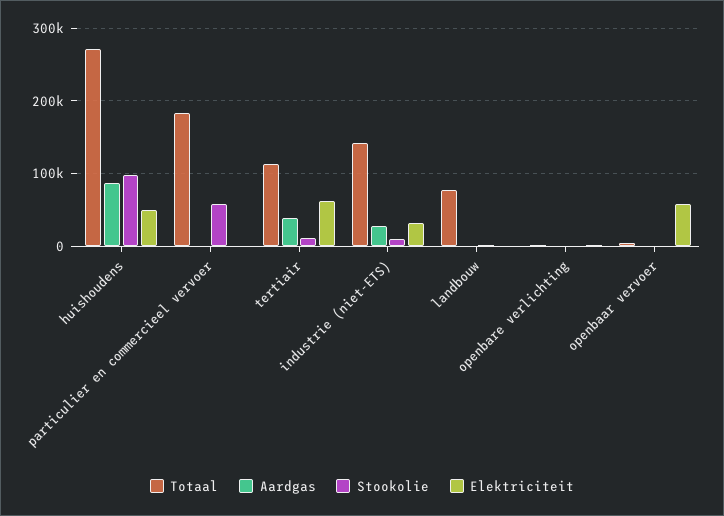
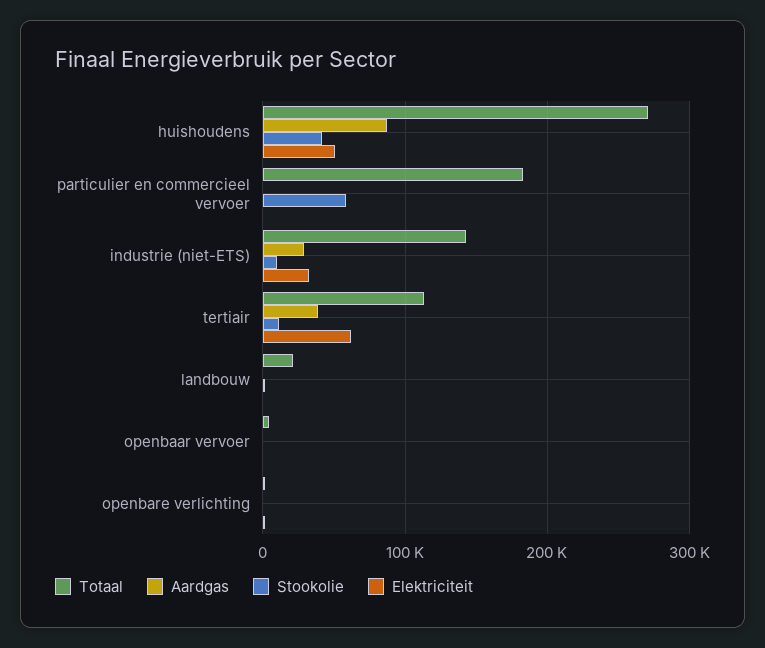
Stookolie, huishoudens: 100000 -> 40000
Totaal, landbouw: 80000 -> 20000
Elektriciteit, openbaar vervoer: 60000 -> 0

